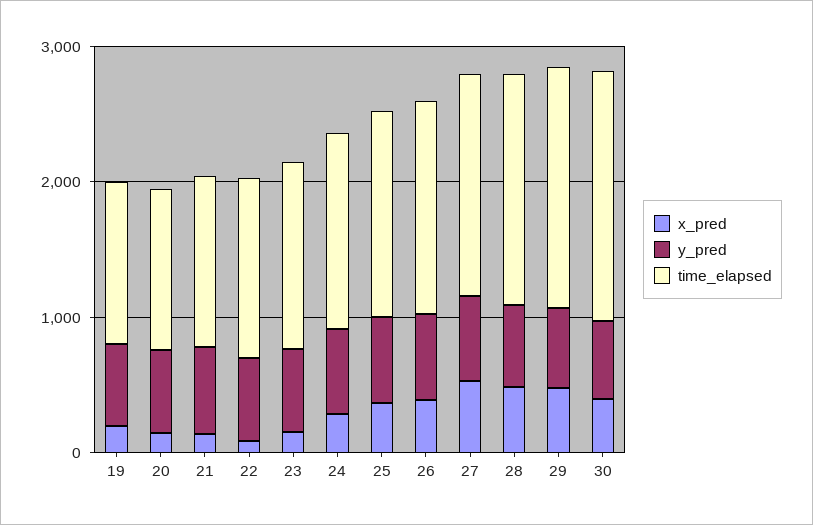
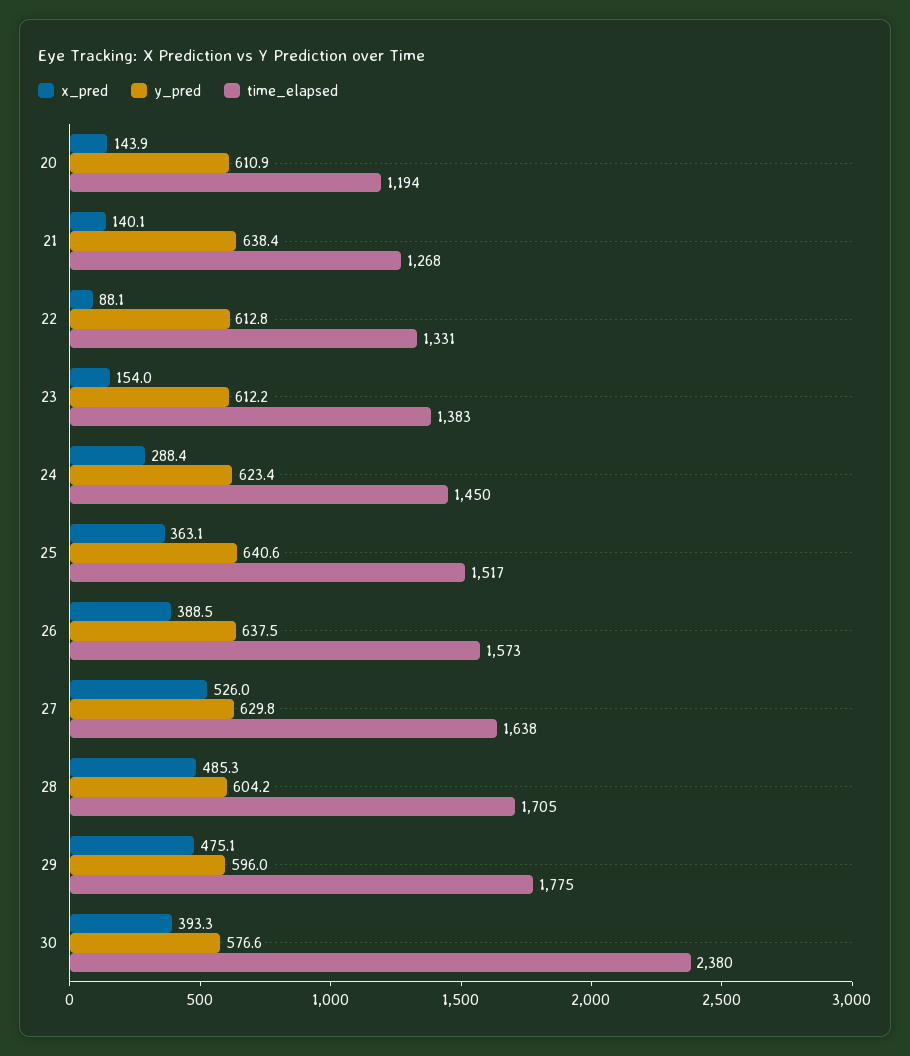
x_pred, 19: 200 -> none
y_pred, 19: 600 -> none
time_elapsed, 19: 1200 -> none
time_elapsed, 30: 1800 -> 2380

